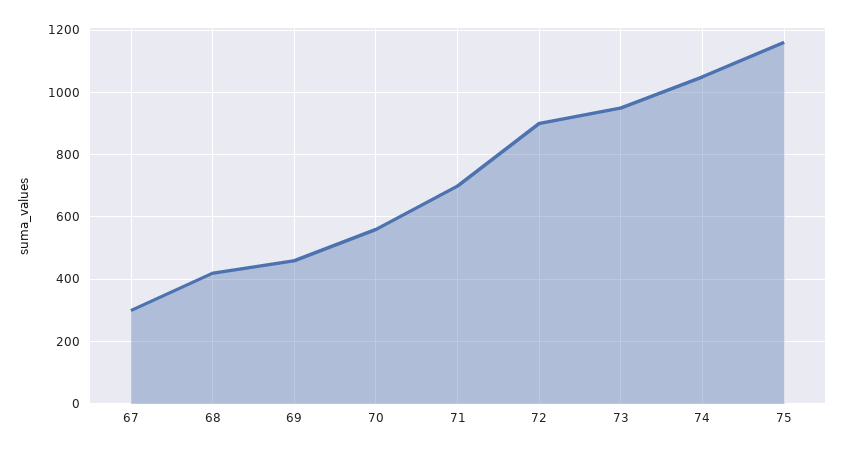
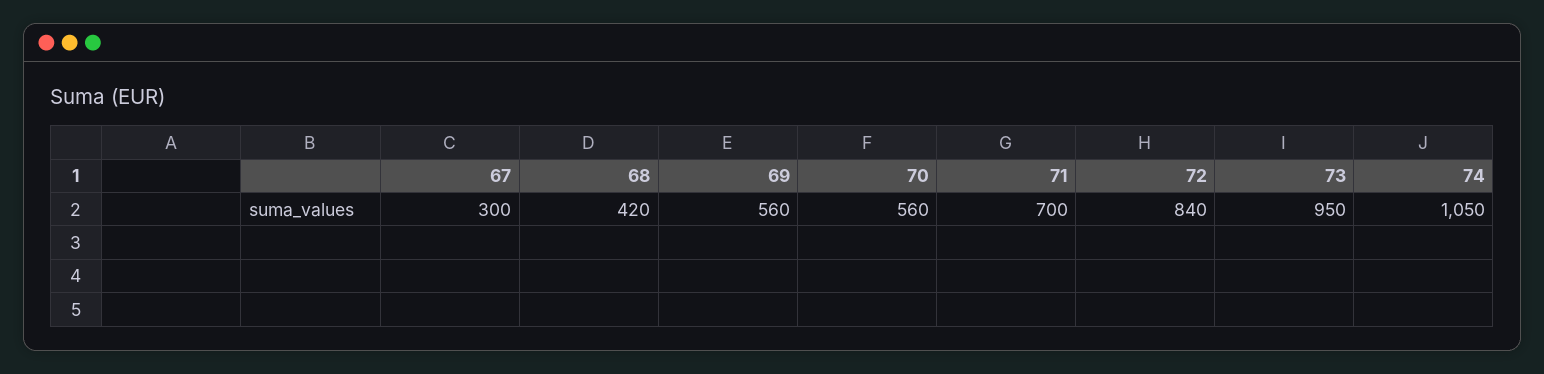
69: 460 -> 560
72: 900 -> 840
75: 1160 -> none

